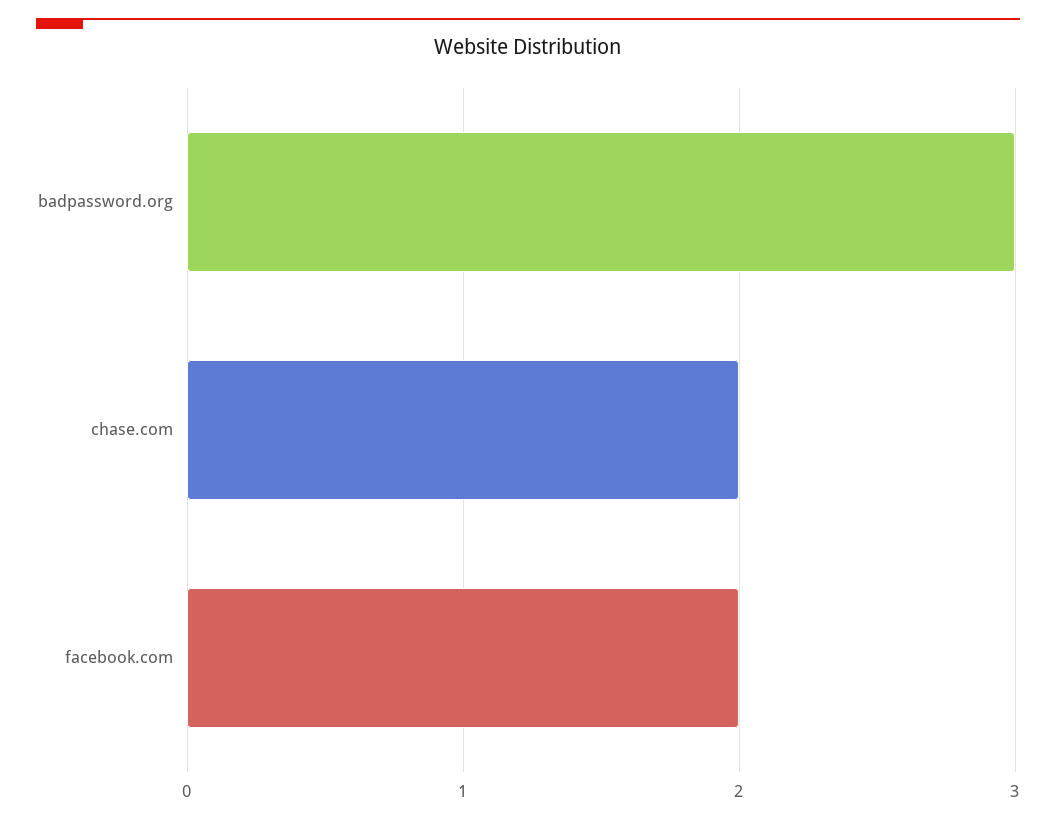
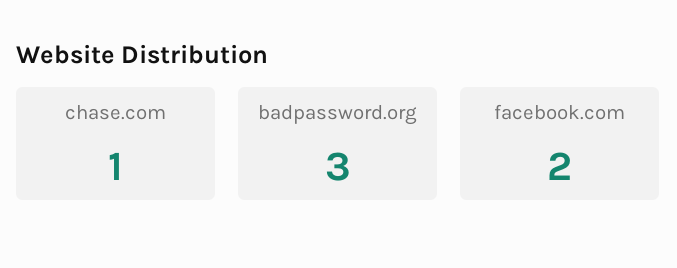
chase.com: 2 -> 1

